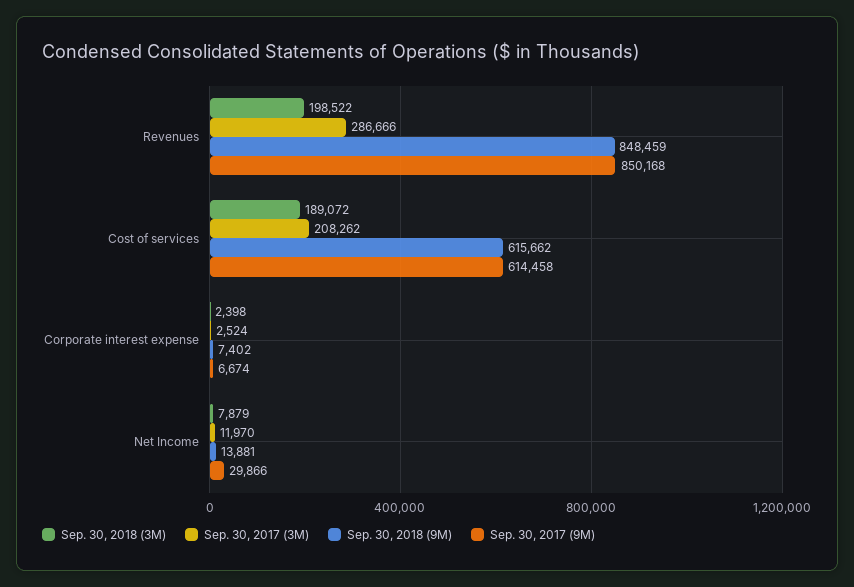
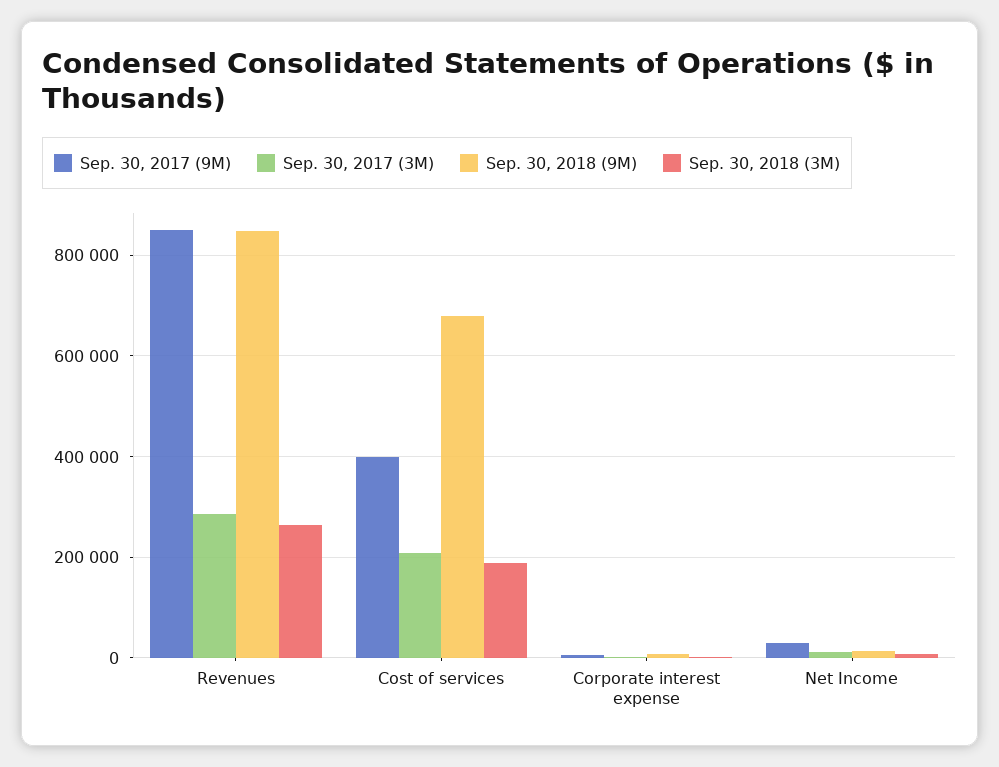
Sep. 30, 2018 (3M), Revenues: 198522 -> 260000
Sep. 30, 2018 (9M), Cost of services: 615662 -> 680000
Sep. 30, 2017 (9M), Cost of services: 614458 -> 400000

